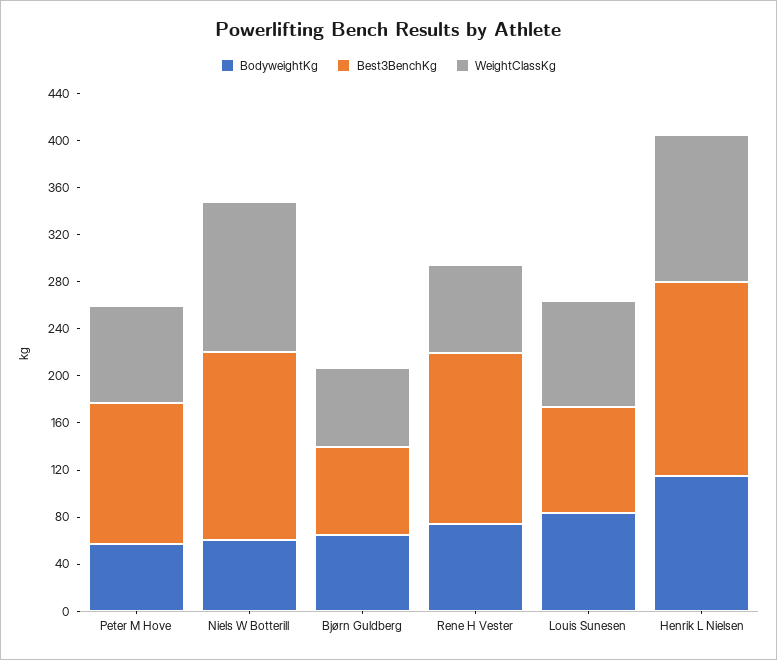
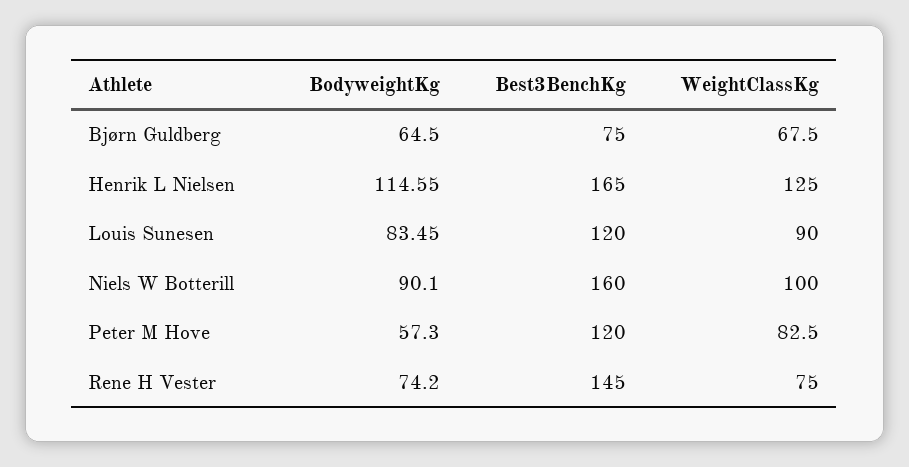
BodyweightKg, Niels W Botterill: 60 -> 90.1
WeightClassKg, Niels W Botterill: 130 -> 100
Best3BenchKg, Louis Sunesen: 90 -> 120

